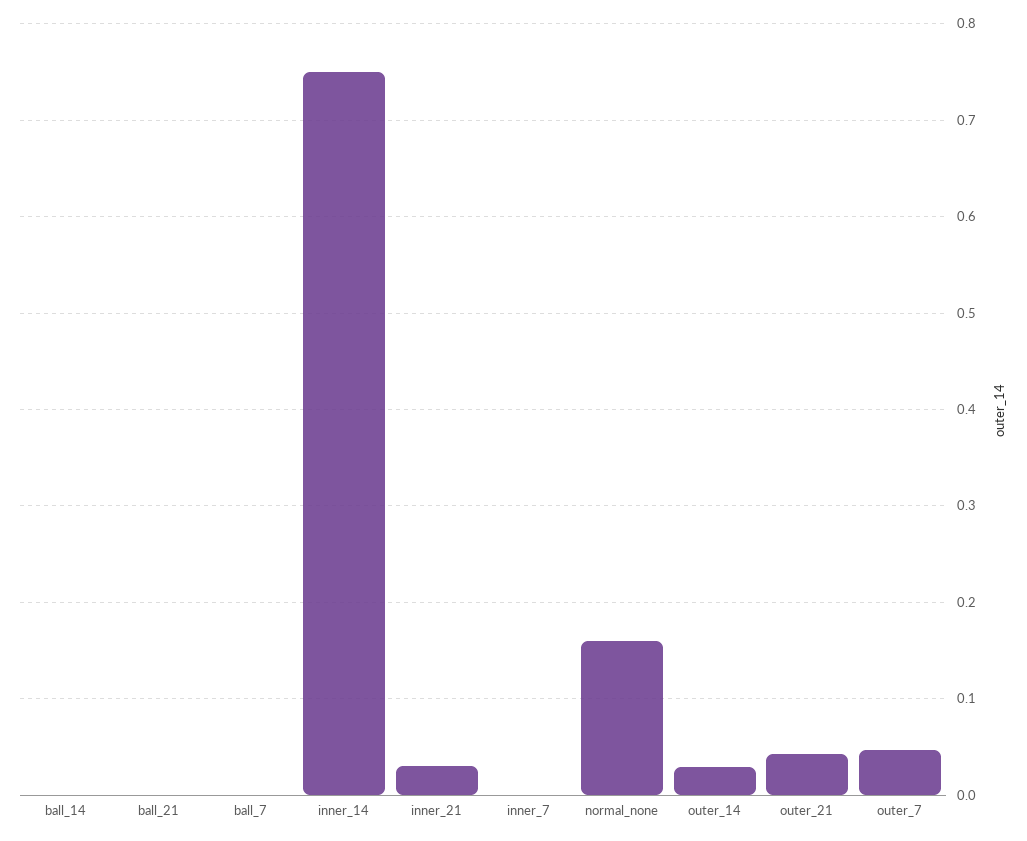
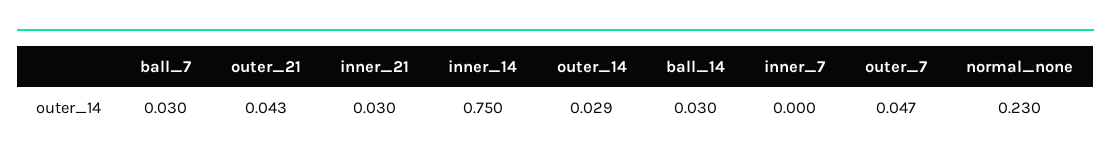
ball_14: 0 -> 0.03
ball_21: 0 -> none
ball_7: 0 -> 0.03
normal_none: 0.16 -> 0.23

